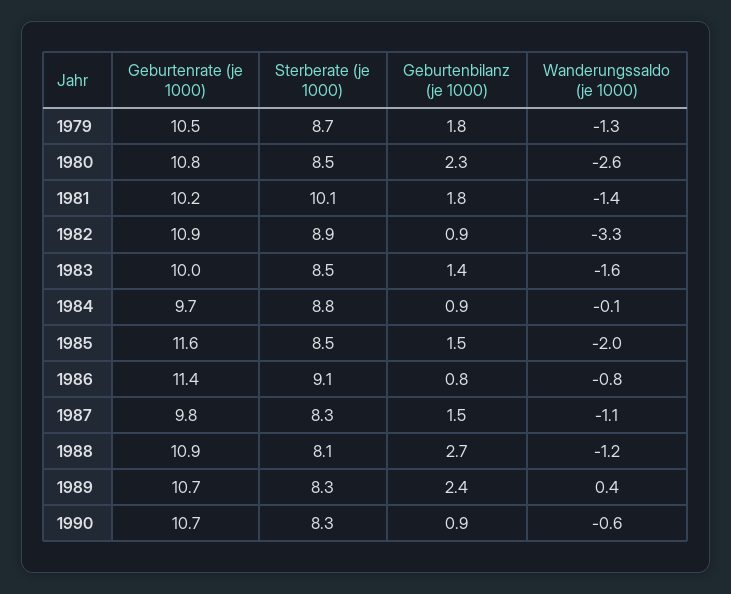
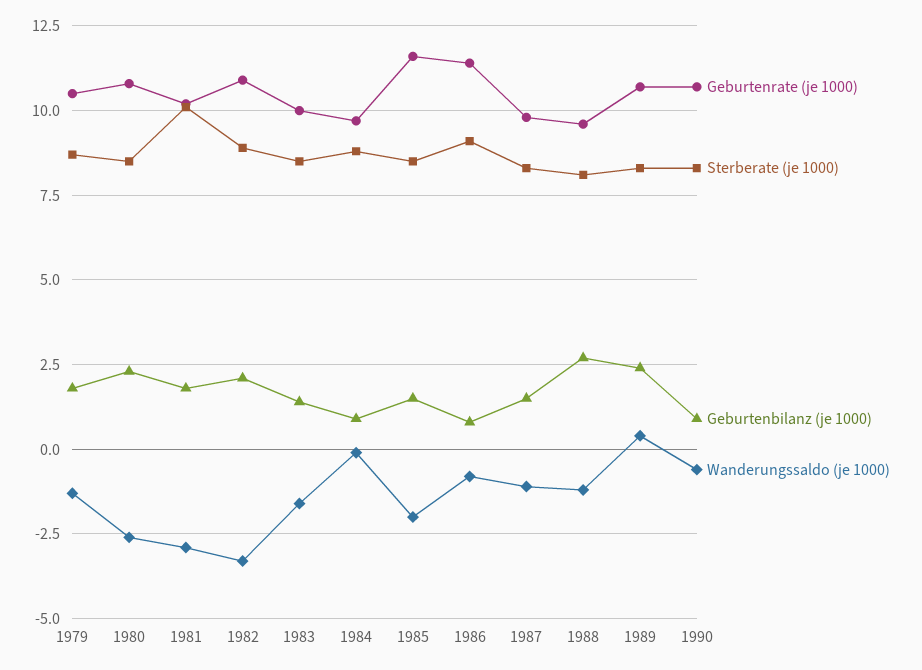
Wanderungssaldo (je 1000), 1981: -1.4 -> -3
Geburtenbilanz (je 1000), 1982: 0.9 -> 2
Geburtenrate (je 1000), 1988: 10.9 -> 9.5

